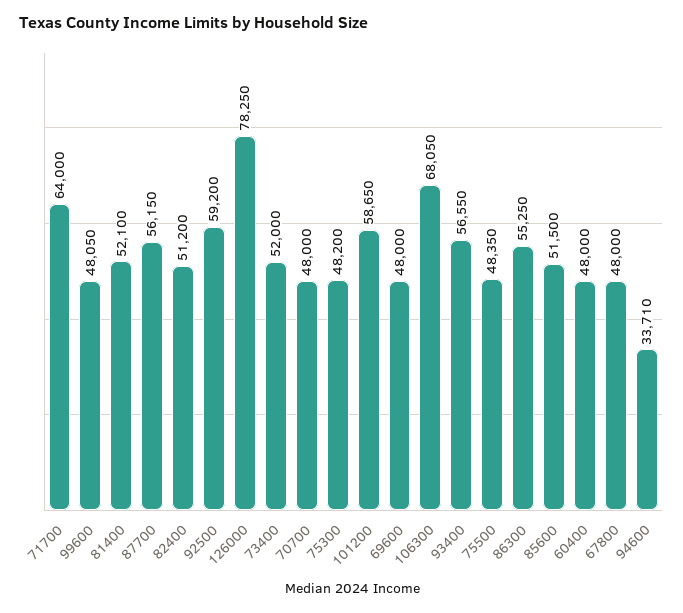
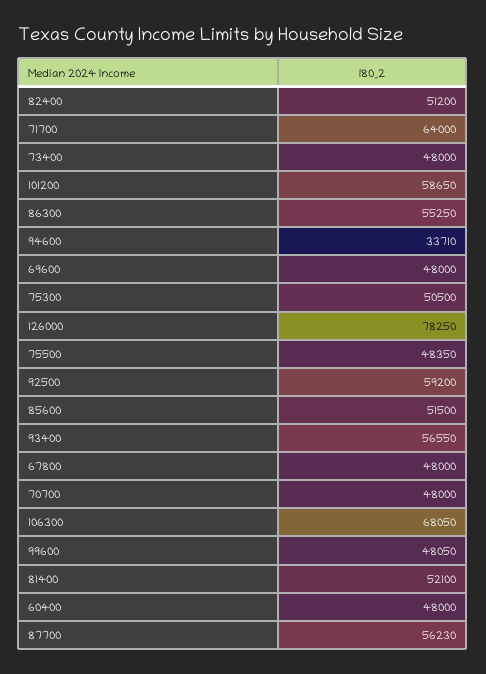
87700: 56150 -> 56230
73400: 52000 -> 48000
75300: 48200 -> 50500

